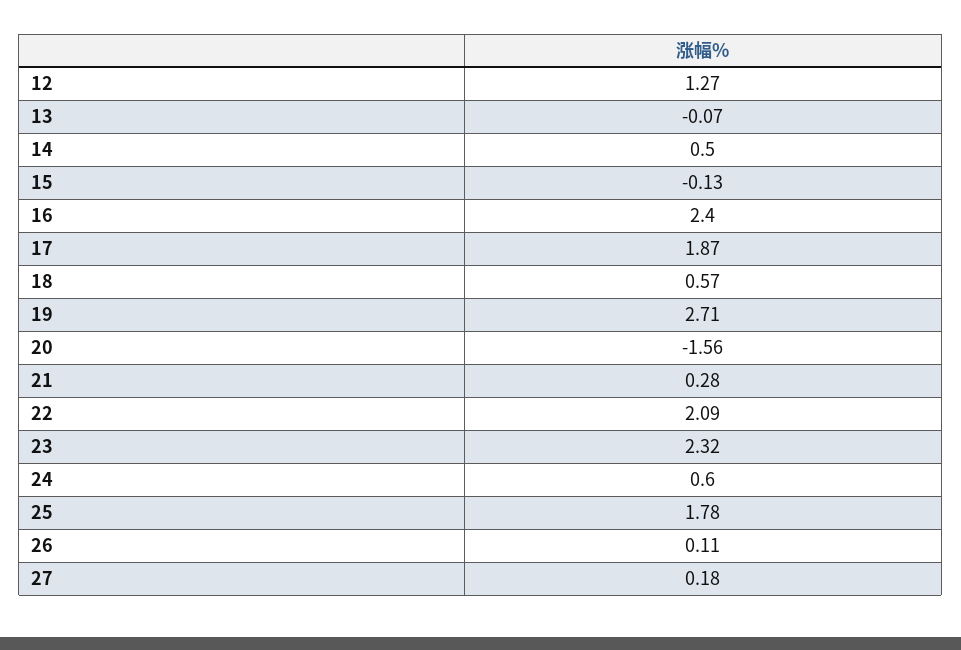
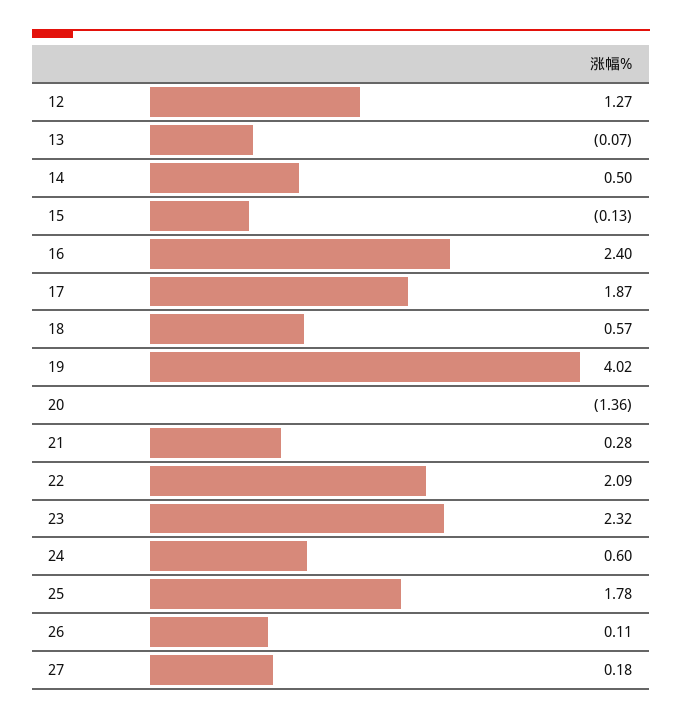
19: 2.71 -> 4.02
20: -1.56 -> -1.36

